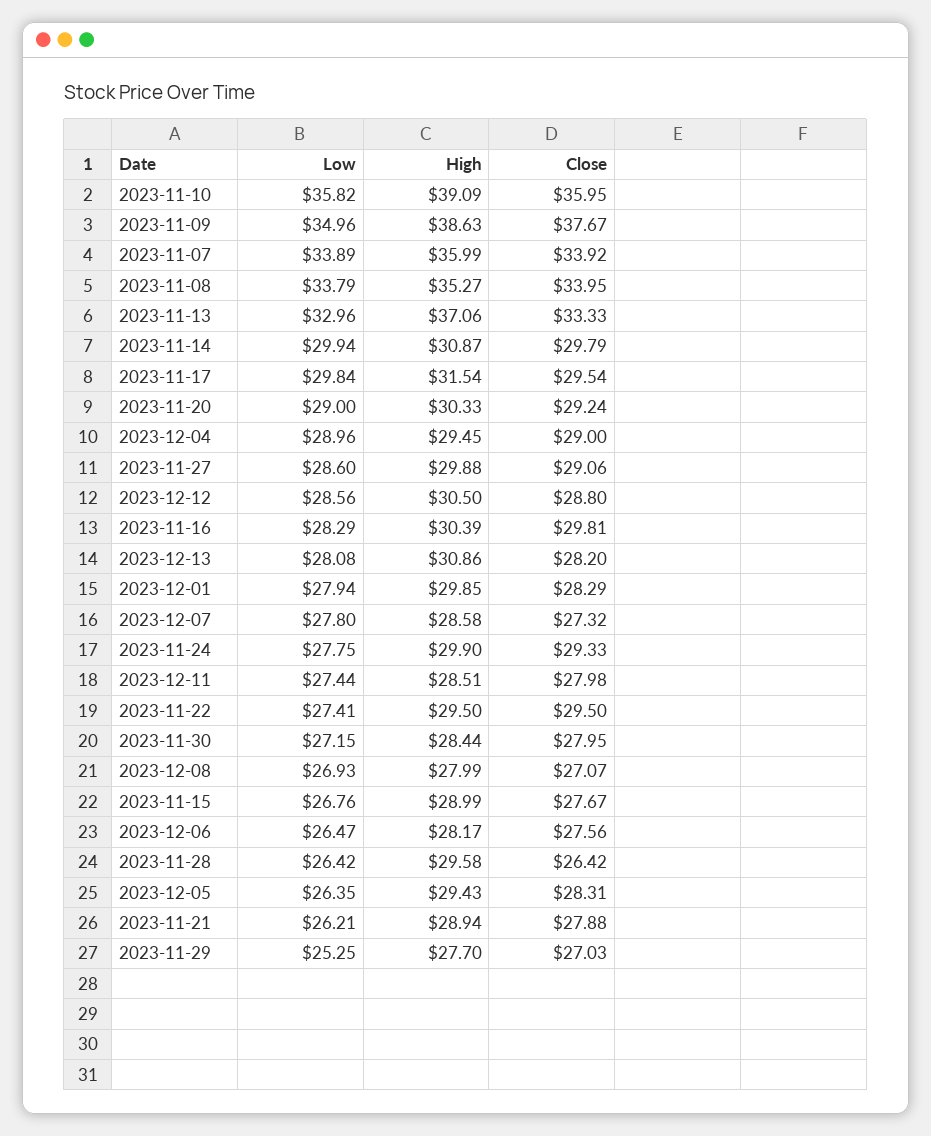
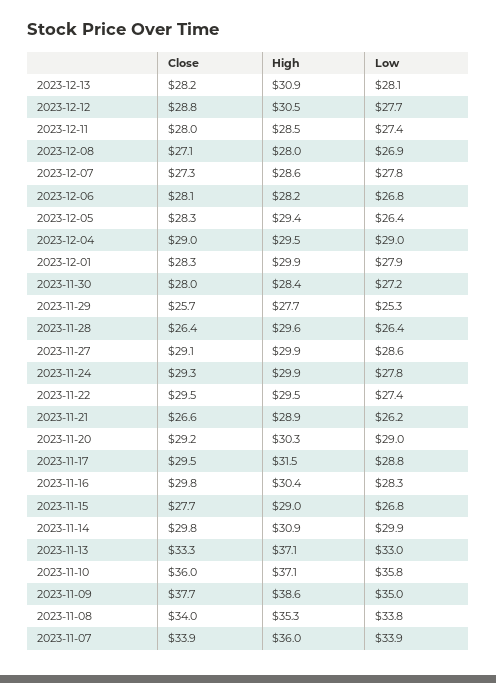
High, 2023-11-10: 39.09 -> 37.1
Low, 2023-11-17: 29.84 -> 28.8
Low, 2023-12-12: 28.56 -> 27.7
Low, 2023-12-06: 26.47 -> 26.8
Close, 2023-12-06: 27.56 -> 28.1
Close, 2023-11-21: 27.88 -> 26.6
Close, 2023-11-29: 27.03 -> 25.7

